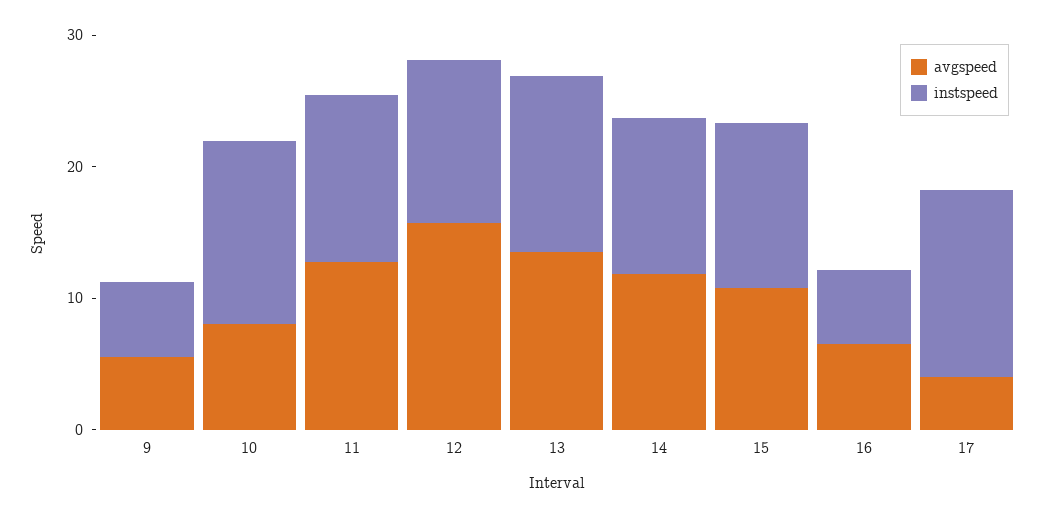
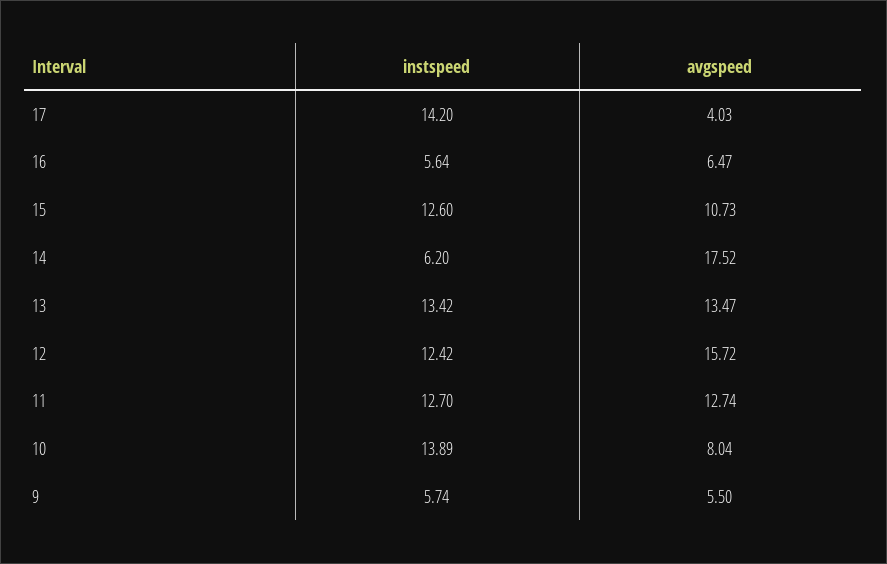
avgspeed, 14: 12 -> 17.52
instspeed, 14: 12 -> 6.2

